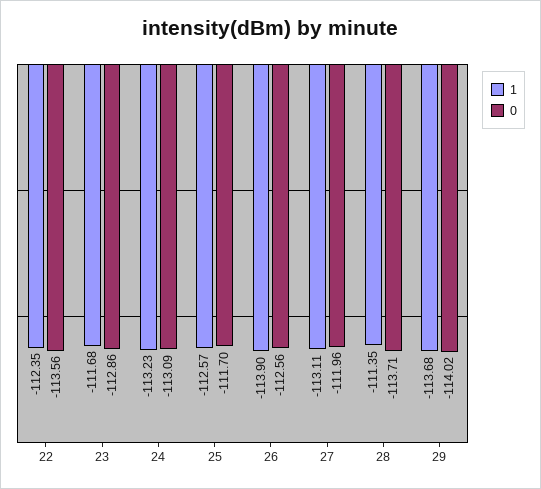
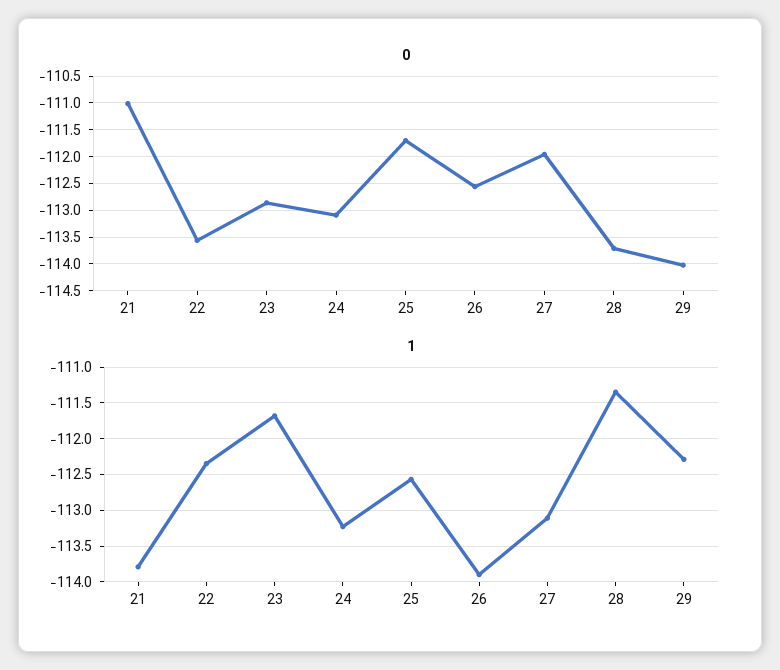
1, 29: -113.68 -> -112.3
0, 21: none -> -111
1, 21: none -> -113.8

